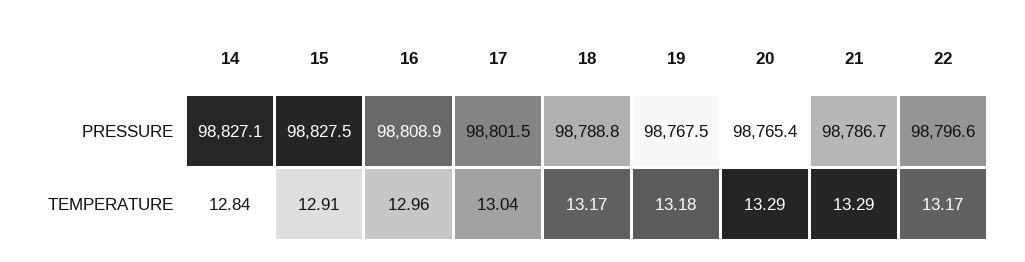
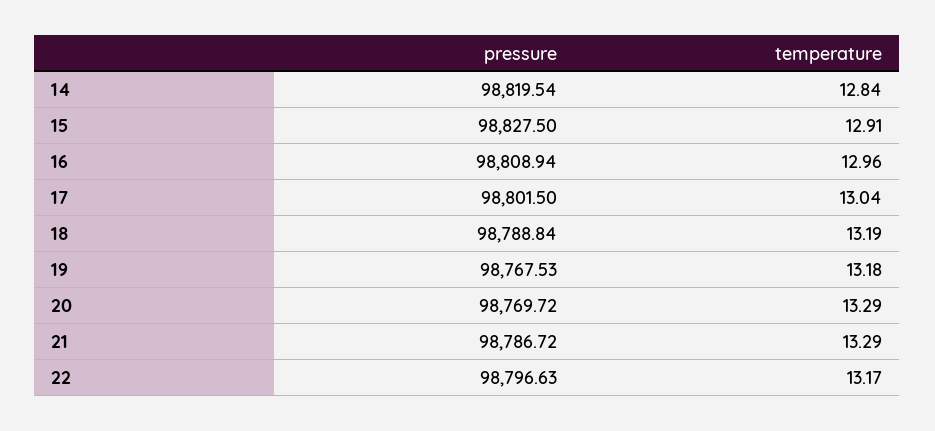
14, PRESSURE: 98827.1 -> 98819.54
20, PRESSURE: 98765.4 -> 98769.72
18, TEMPERATURE: 13.17 -> 13.19

